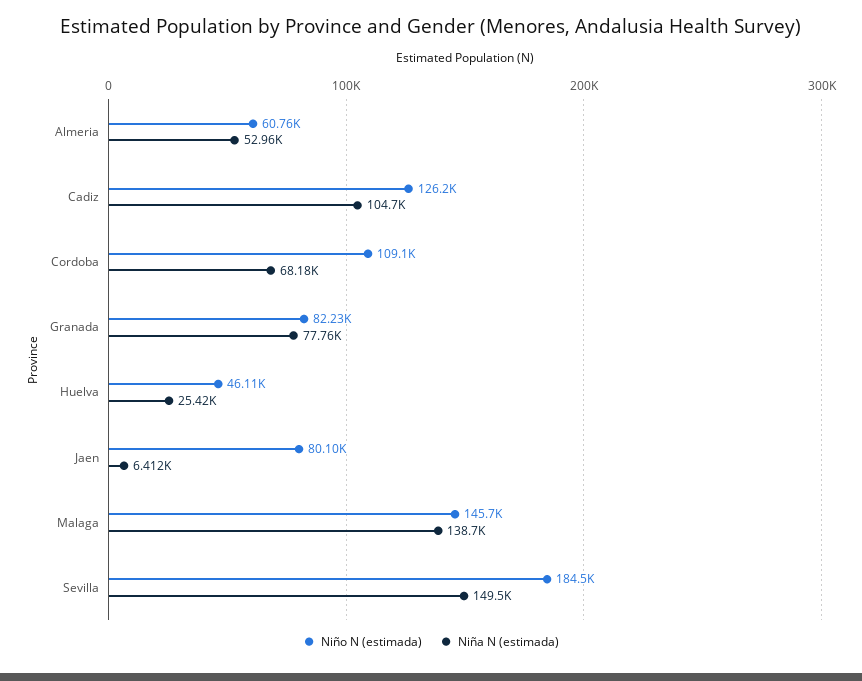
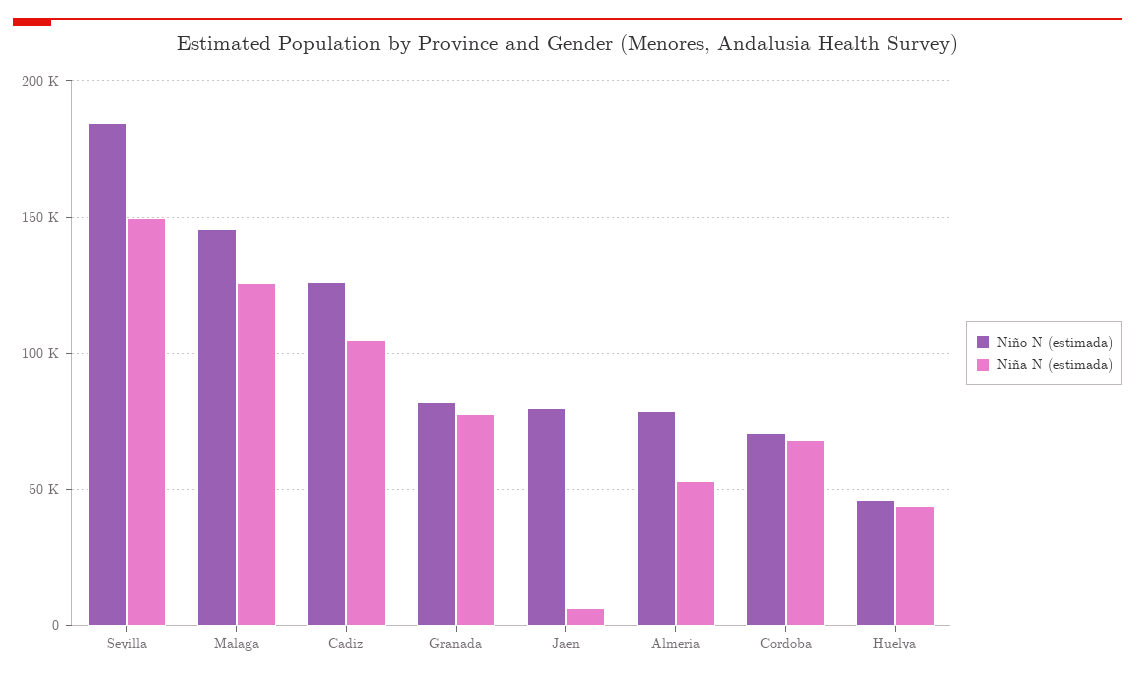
Niño N (estimada), Almeria: 60760 -> 80000
Niño N (estimada), Cordoba: 109100 -> 70000
Niña N (estimada), Huelva: 25420 -> 45000
Niña N (estimada), Malaga: 138700 -> 125000

